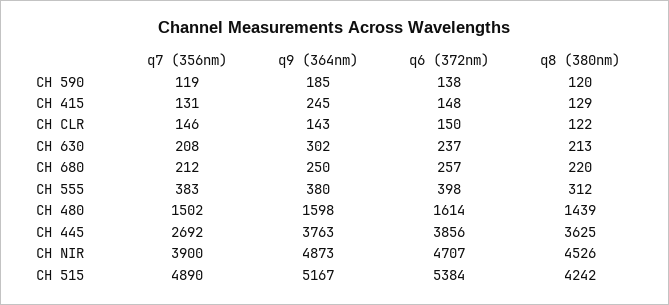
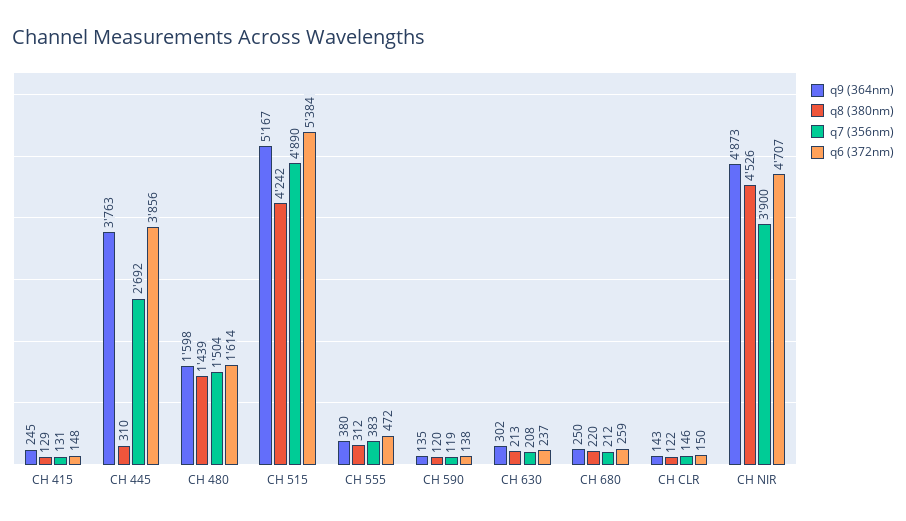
q9 (364nm), CH 590: 185 -> 135
q6 (372nm), CH 680: 257 -> 259
q6 (372nm), CH 555: 398 -> 472
q7 (356nm), CH 480: 1502 -> 1504
q8 (380nm), CH 445: 3625 -> 310

